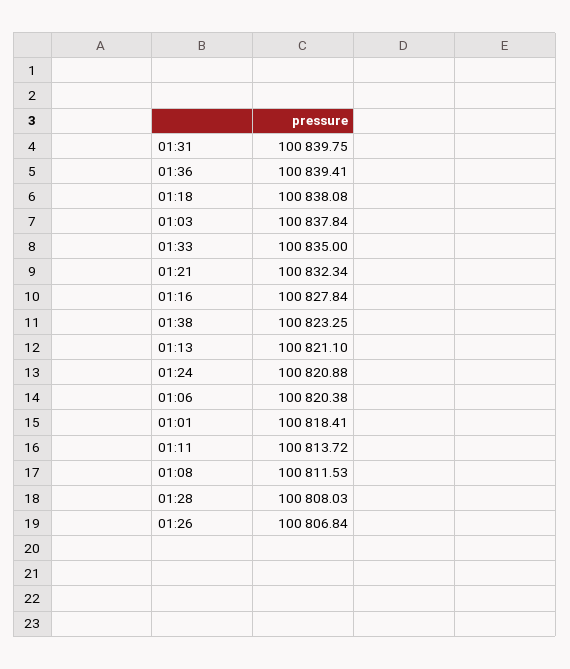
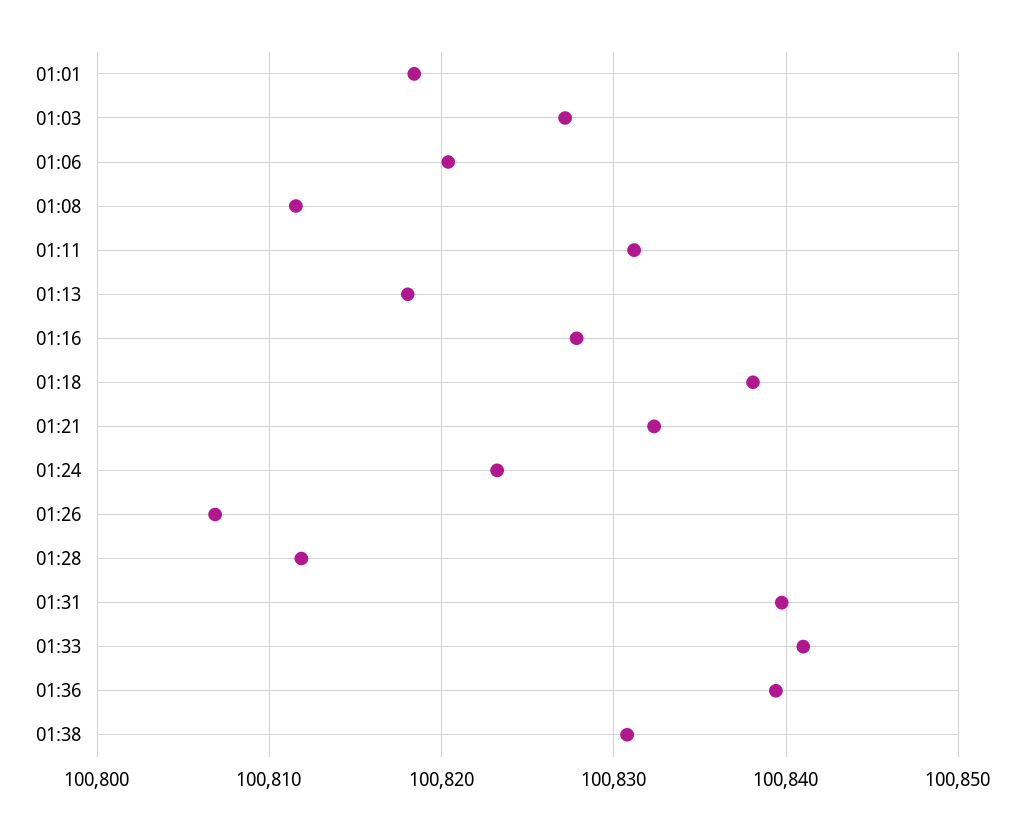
01:03: 100837.84 -> 100827
01:33: 100835 -> 100841
01:38: 100823.25 -> 100831
01:13: 100821.1 -> 100818
01:24: 100820.88 -> 100823
01:11: 100813.72 -> 100831
01:28: 100808.03 -> 100812

